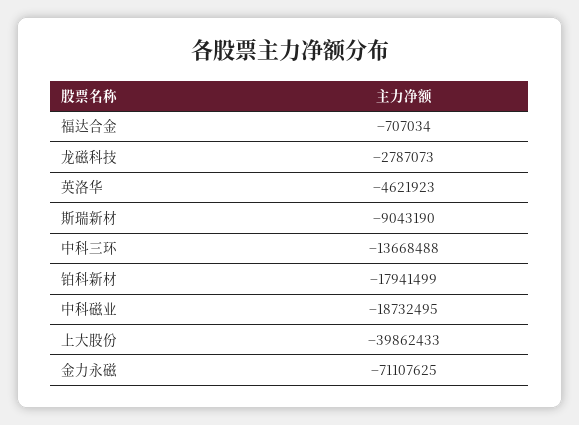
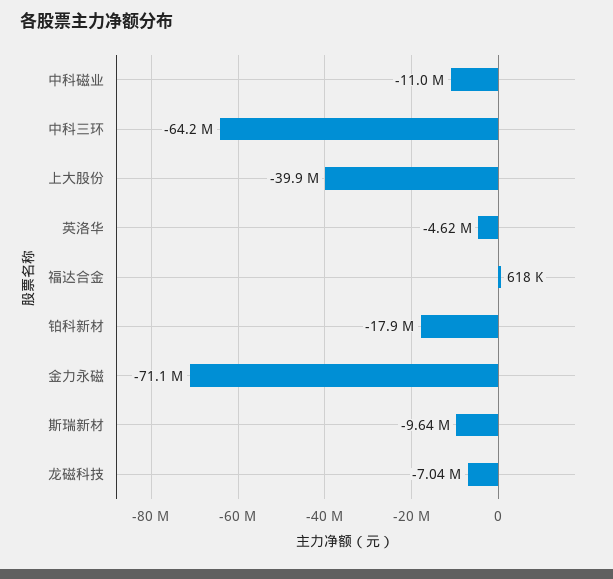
福达合金: -707034 -> 618000
龙磁科技: -2787073 -> -7040000
斯瑞新材: -9043190 -> -9640000
中科三环: -13668488 -> -64200000
中科磁业: -18732495 -> -11000000

